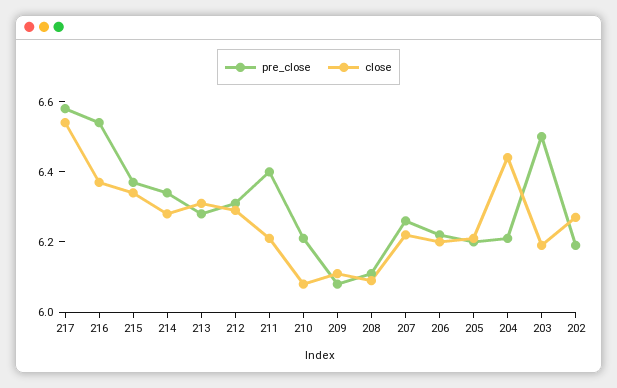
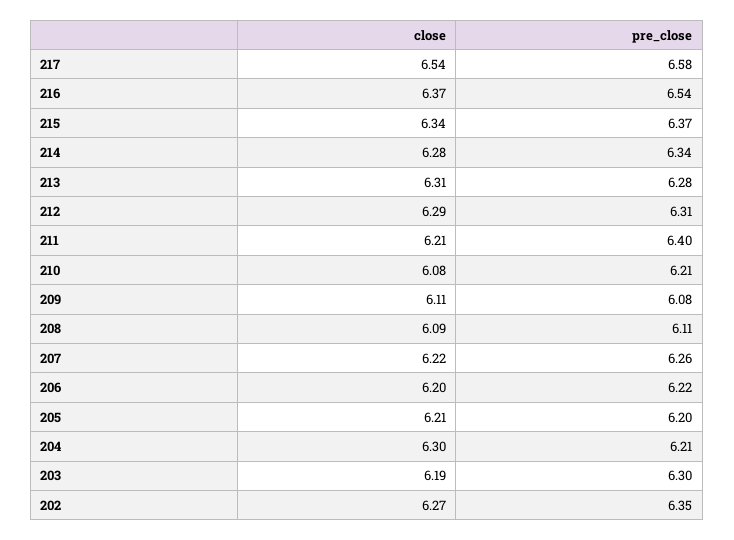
close, 204: 6.45 -> 6.3
pre_close, 203: 6.5 -> 6.3
pre_close, 202: 6.2 -> 6.35

